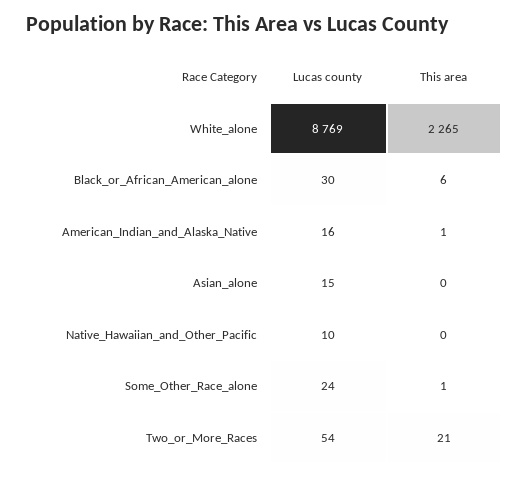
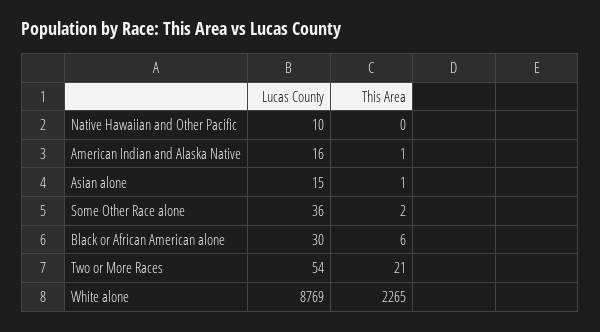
This area, Asian_alone: 0 -> 1
Lucas county, Some_Other_Race_alone: 24 -> 36
This area, Some_Other_Race_alone: 1 -> 2

